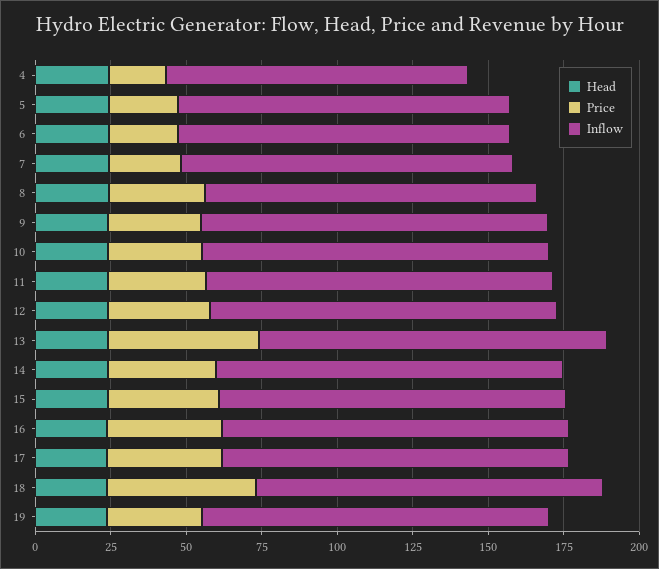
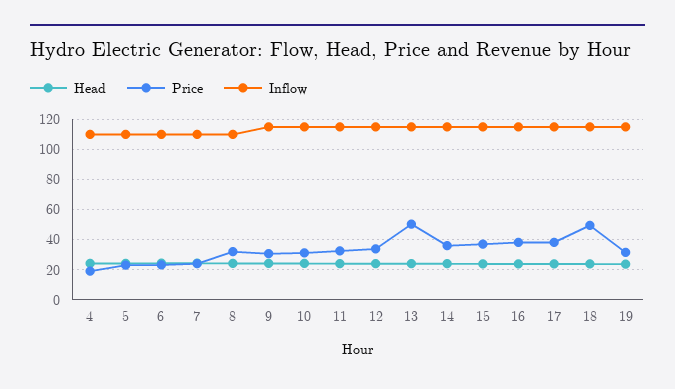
Inflow, 4: 100 -> 110

